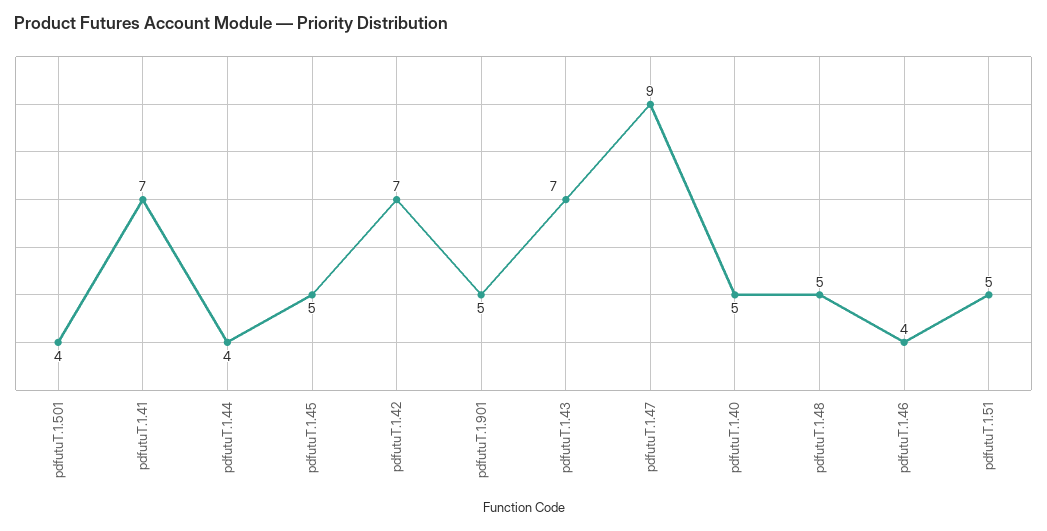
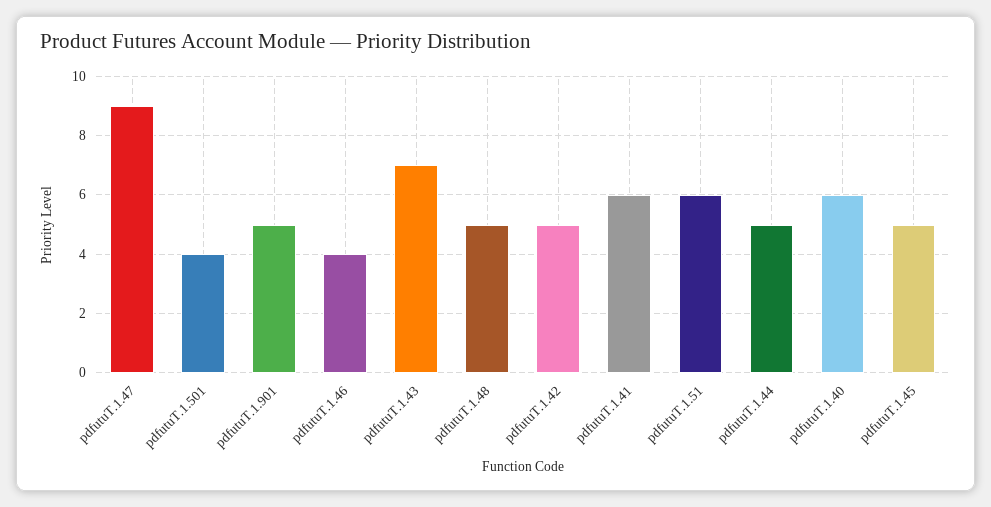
pdfutuT.1.41: 7 -> 6
pdfutuT.1.44: 4 -> 5
pdfutuT.1.42: 7 -> 5
pdfutuT.1.40: 5 -> 6
pdfutuT.1.51: 5 -> 6

